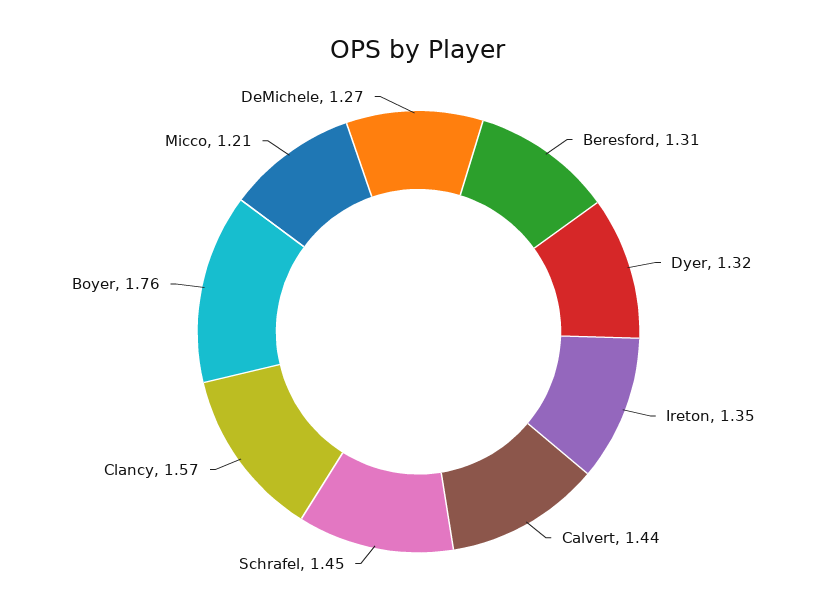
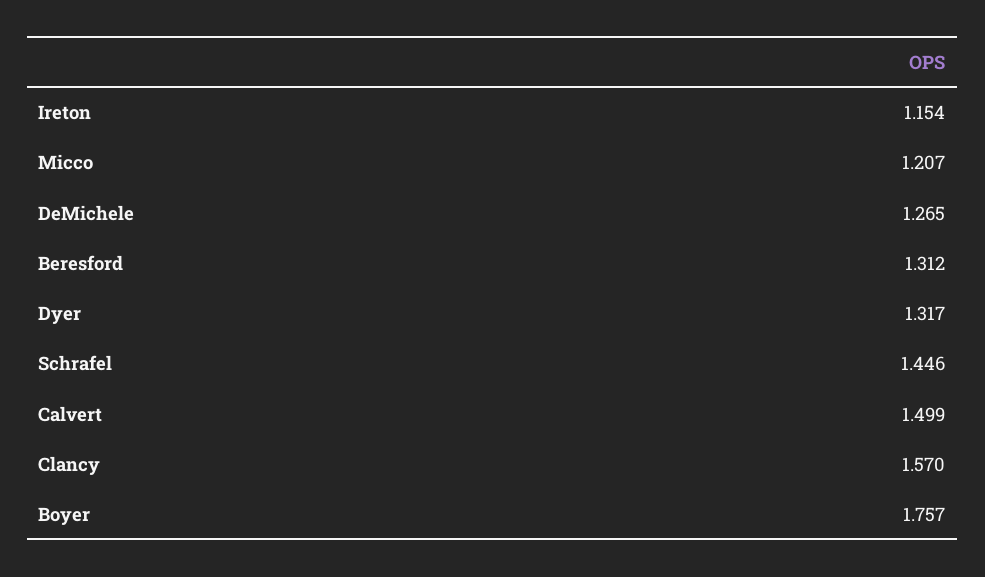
Ireton: 1.35 -> 1.154
Calvert: 1.44 -> 1.499

